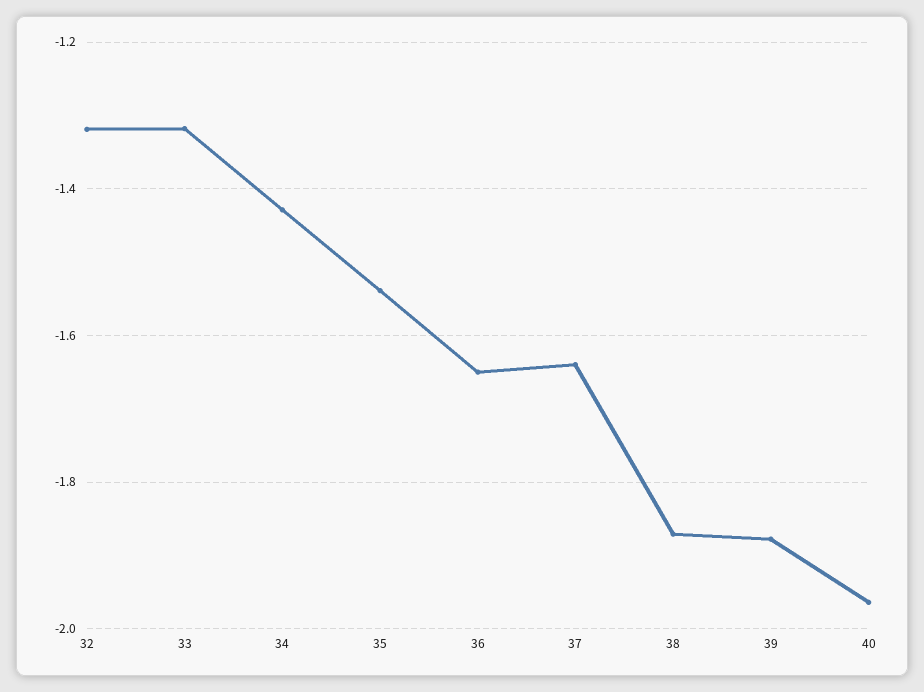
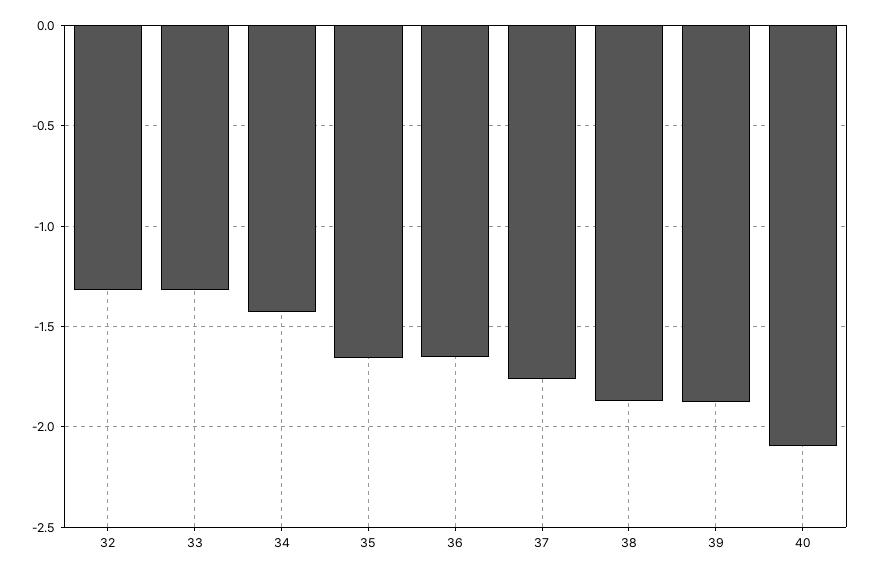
35: -1.54 -> -1.65
37: -1.64 -> -1.75
40: -1.96 -> -2.1

